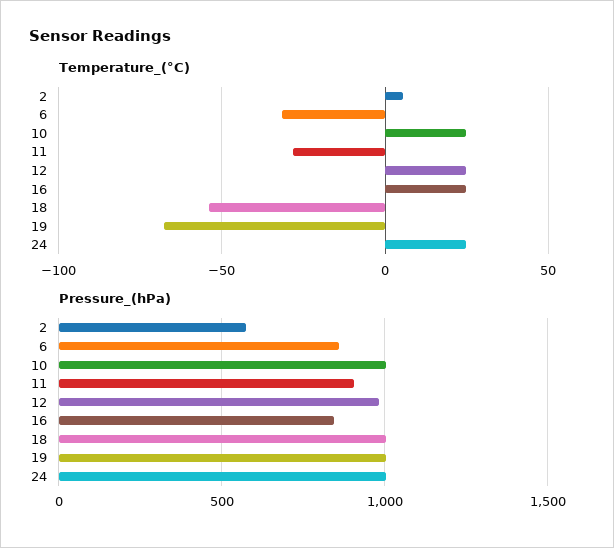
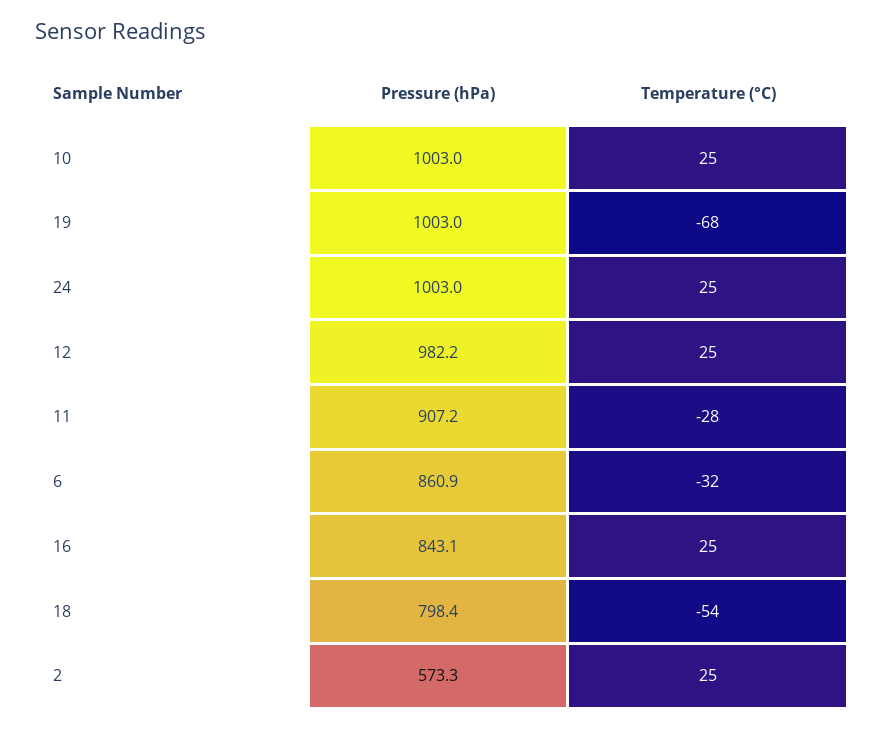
Temperature_(°C), 2: 5 -> 25
Pressure_(hPa), 18: 1000 -> 798.4

